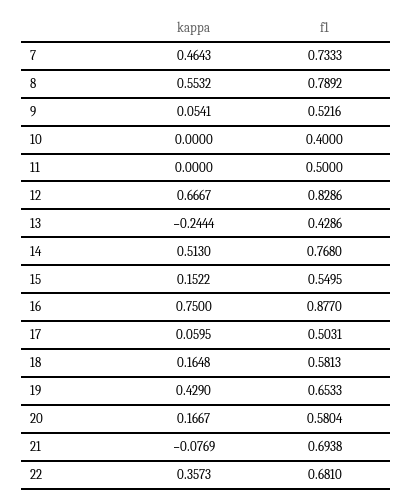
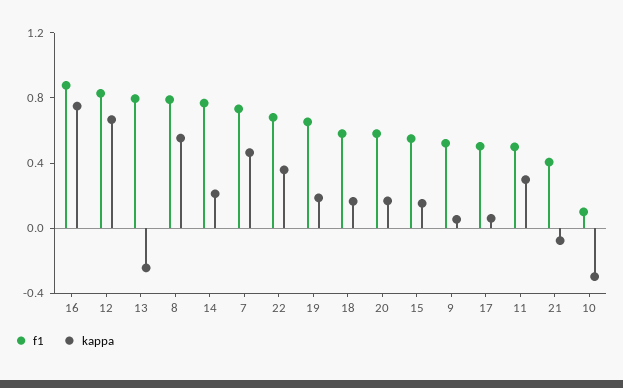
kappa, 10: 0 -> -0.3
f1, 10: 0.4 -> 0.1
kappa, 11: 0 -> 0.3
f1, 13: 0.4286 -> 0.8
kappa, 14: 0.513 -> 0.2
kappa, 19: 0.429 -> 0.2
f1, 21: 0.6938 -> 0.4

